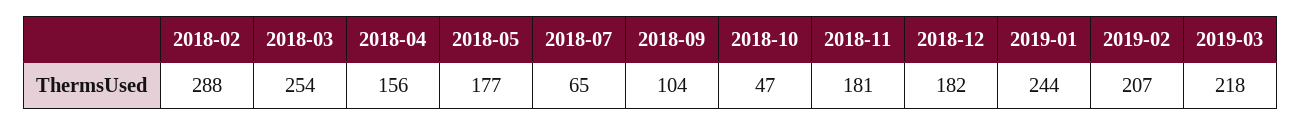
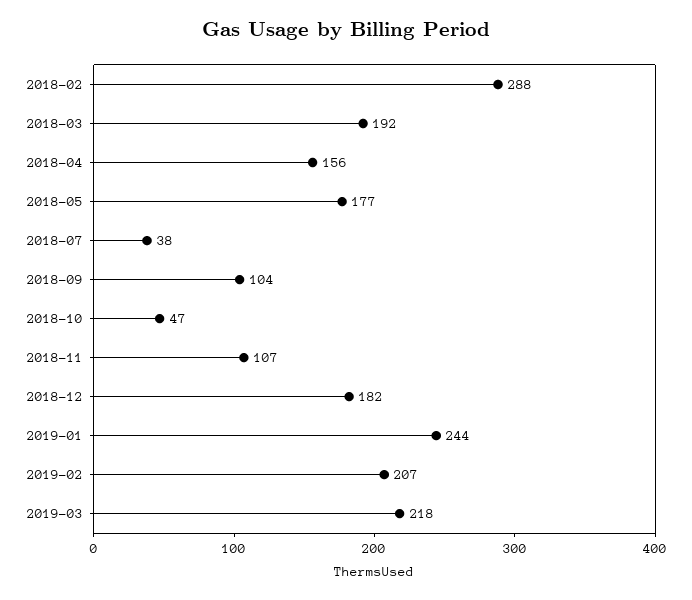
2018-03: 254 -> 192
2018-07: 65 -> 38
2018-11: 181 -> 107

